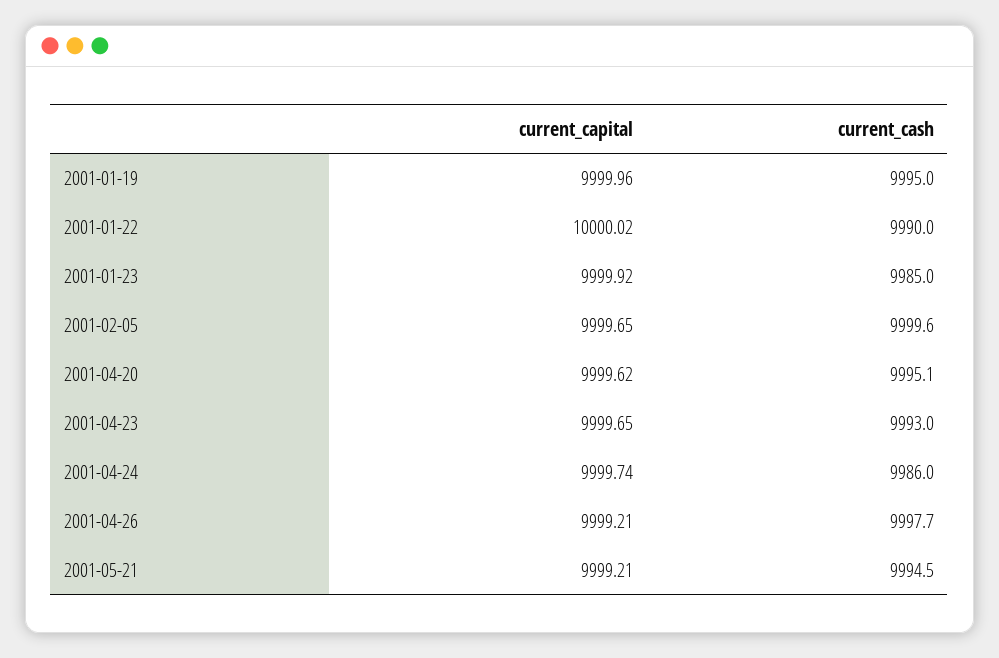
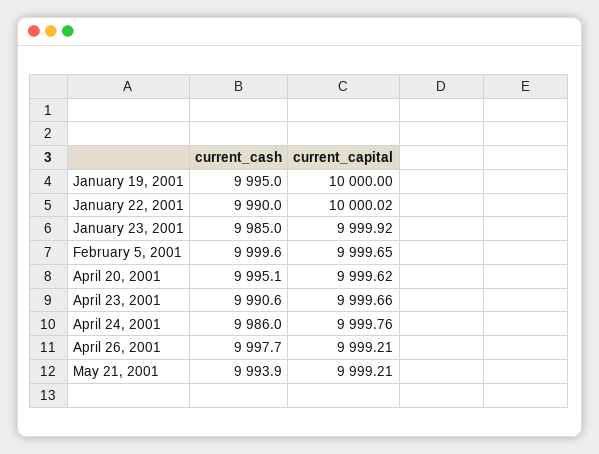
current_capital, 2001-01-19: 9999.96 -> 10000
current_capital, 2001-04-23: 9999.65 -> 9999.66
current_cash, 2001-04-23: 9993 -> 9990.6
current_capital, 2001-04-24: 9999.74 -> 9999.76
current_cash, 2001-05-21: 9994.5 -> 9993.9

